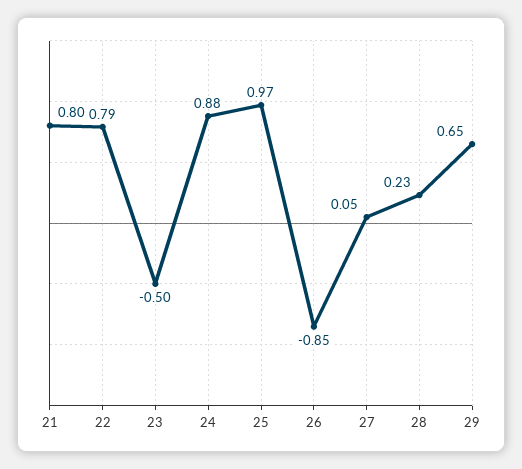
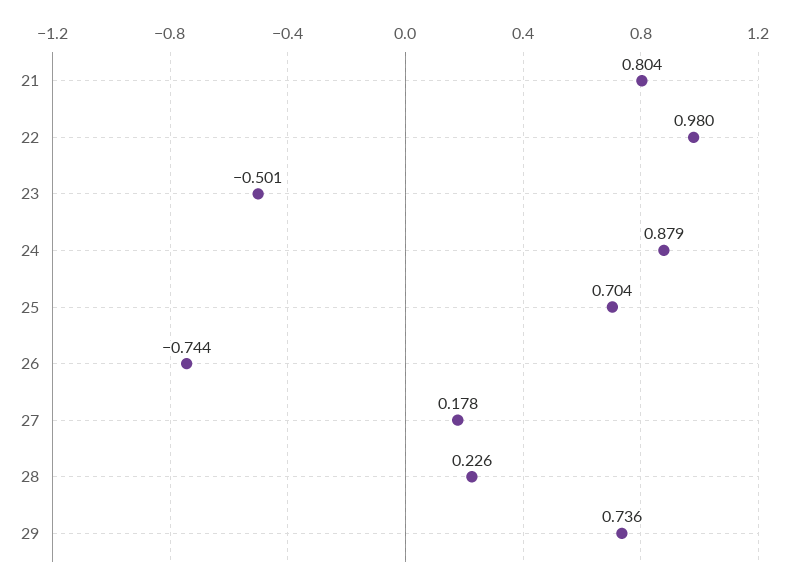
22: 0.79 -> 0.98
25: 0.97 -> 0.704
26: -0.85 -> -0.744
27: 0.05 -> 0.178
29: 0.65 -> 0.736

